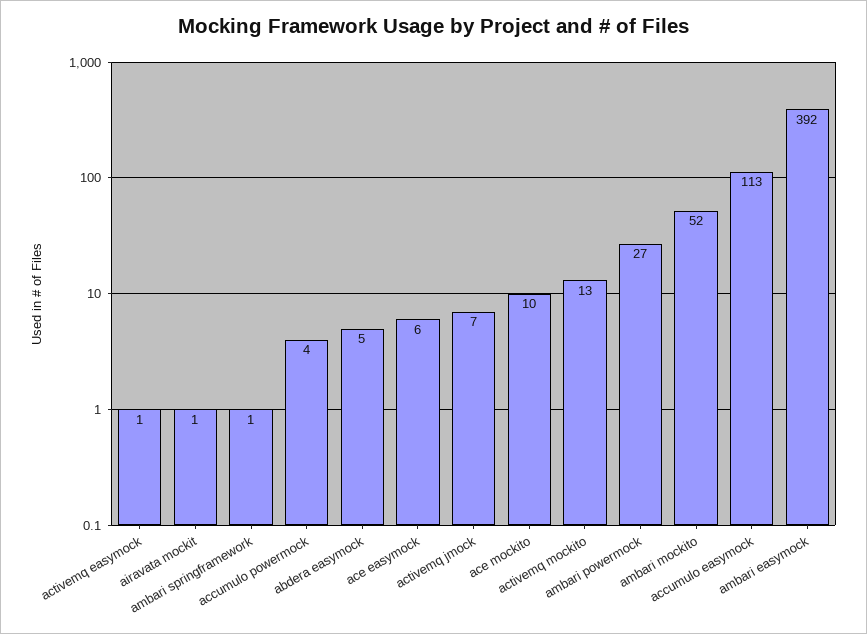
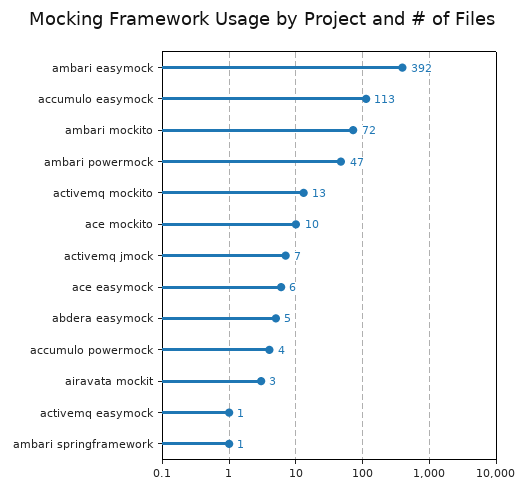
airavata mockit: 1 -> 3
ambari powermock: 27 -> 47
ambari mockito: 52 -> 72

